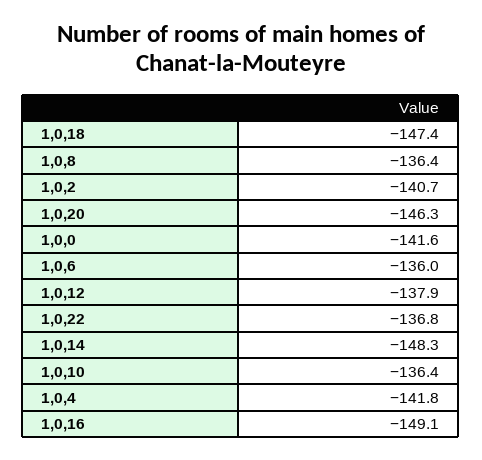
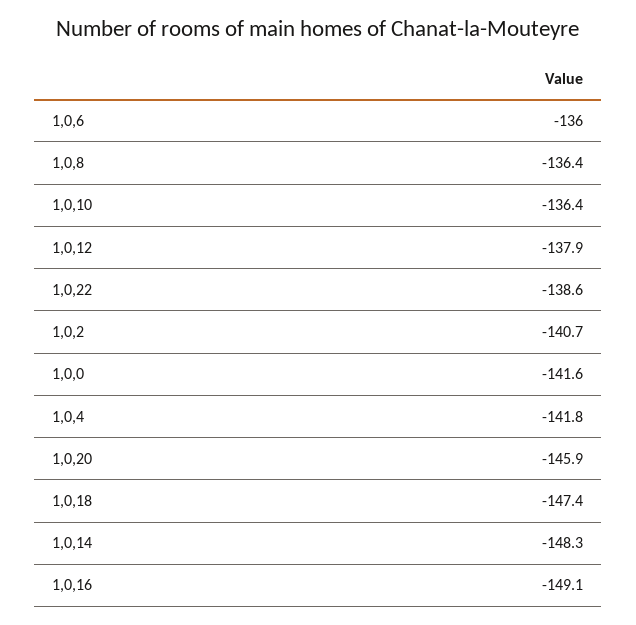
1,0,20: -146.3 -> -145.9
1,0,22: -136.8 -> -138.6

